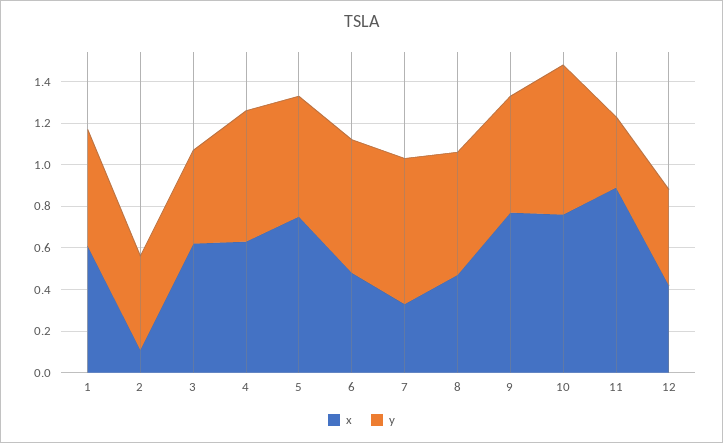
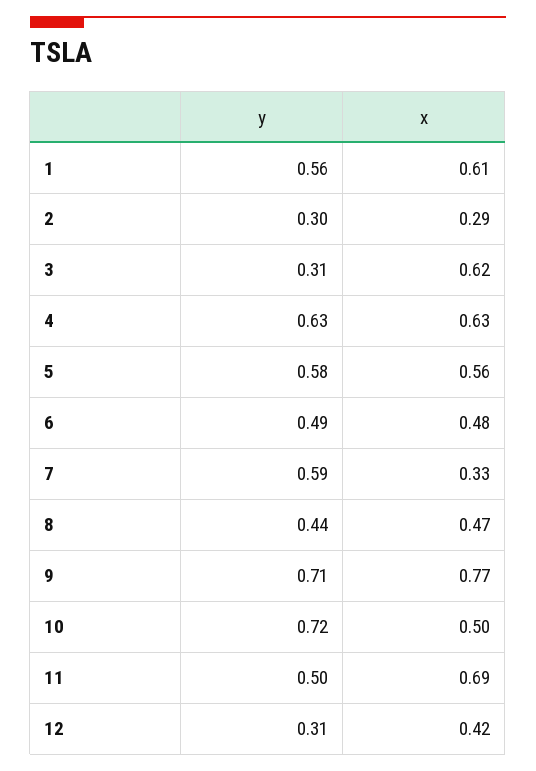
x, 2: 0.1 -> 0.29
y, 2: 0.45 -> 0.3
y, 3: 0.45 -> 0.31
x, 5: 0.75 -> 0.56
y, 6: 0.65 -> 0.49
y, 7: 0.7 -> 0.59
y, 8: 0.6 -> 0.44
y, 9: 0.55 -> 0.71
x, 10: 0.75 -> 0.5
x, 11: 0.9 -> 0.69
y, 11: 0.35 -> 0.5
y, 12: 0.45 -> 0.31

